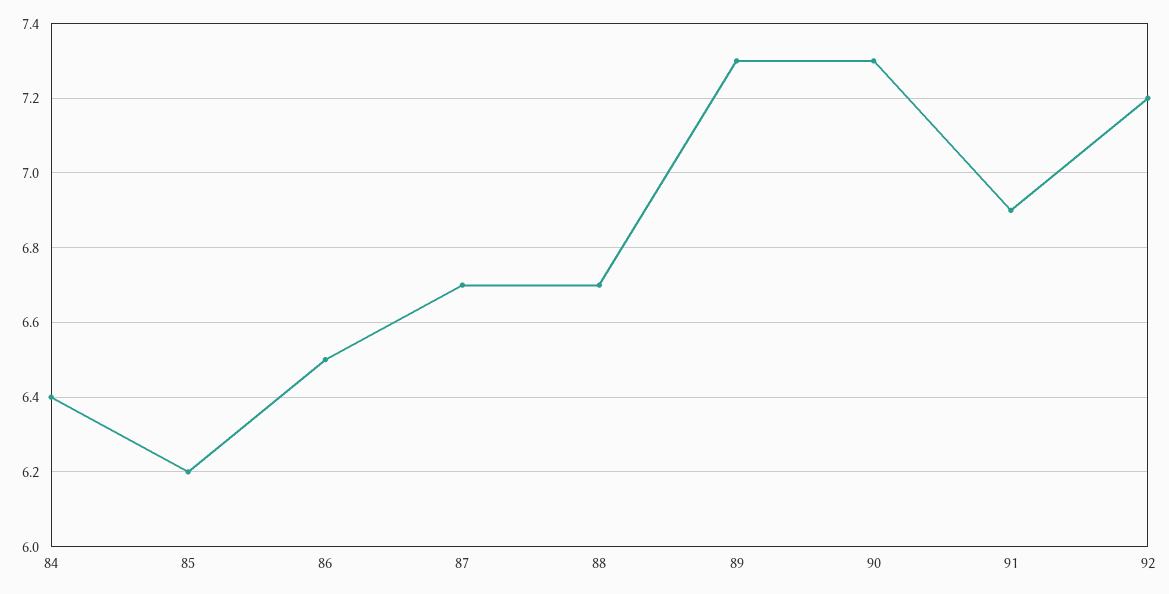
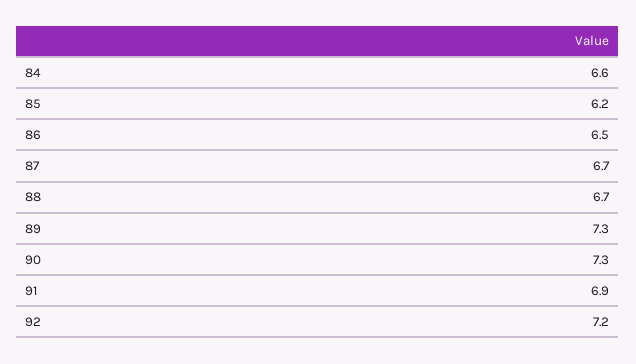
84: 6.4 -> 6.6

